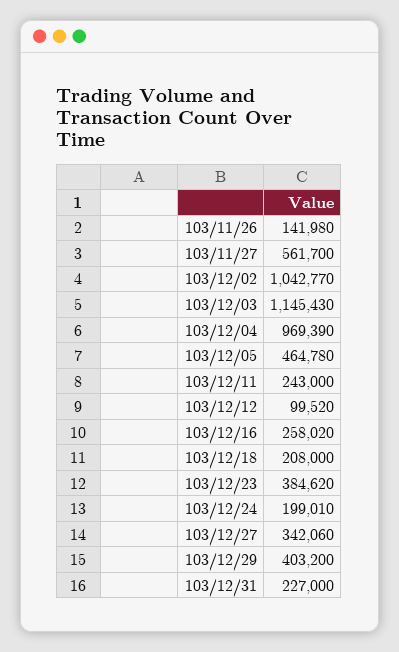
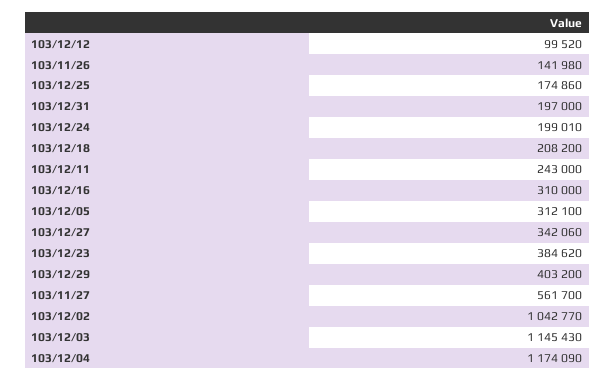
103/12/04: 969390 -> 1174090
103/12/05: 464780 -> 312100
103/12/16: 258020 -> 310000
103/12/18: 208000 -> 208200
103/12/31: 227000 -> 197000
103/12/25: none -> 174860

